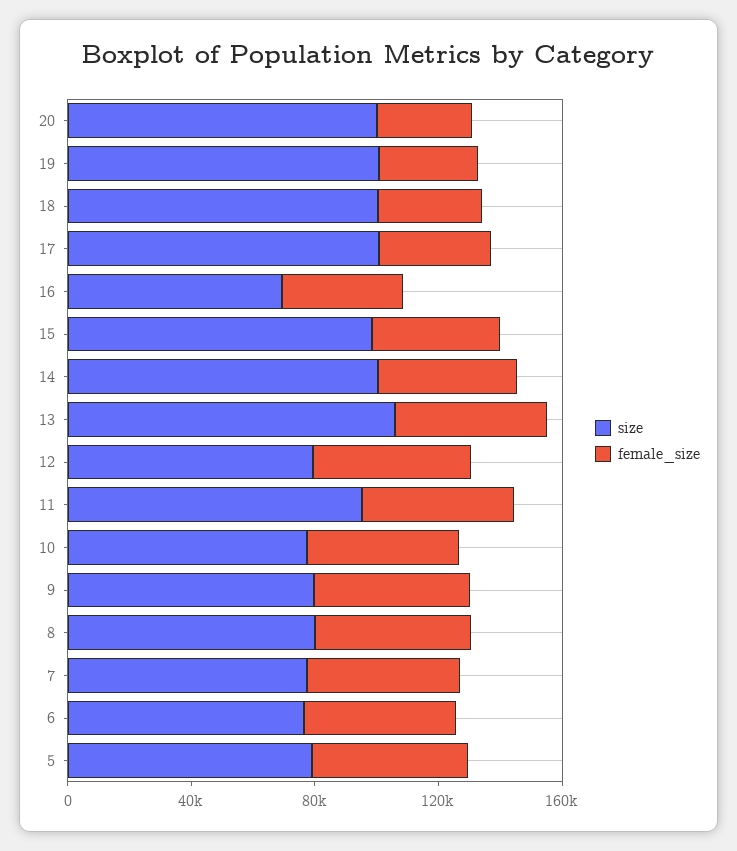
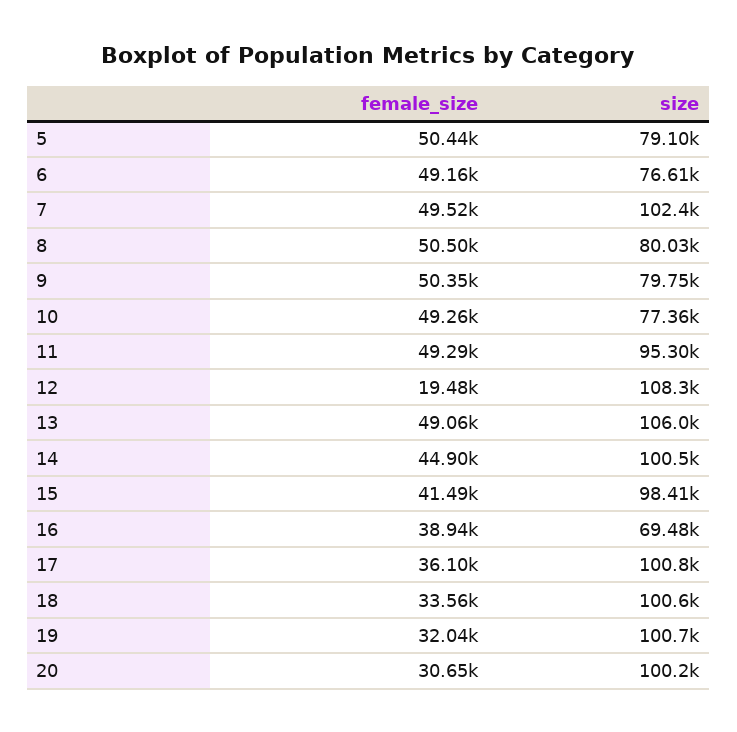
size, 12: 80000 -> 108300
female_size, 12: 50000 -> 19480
size, 7: 80000 -> 102400

